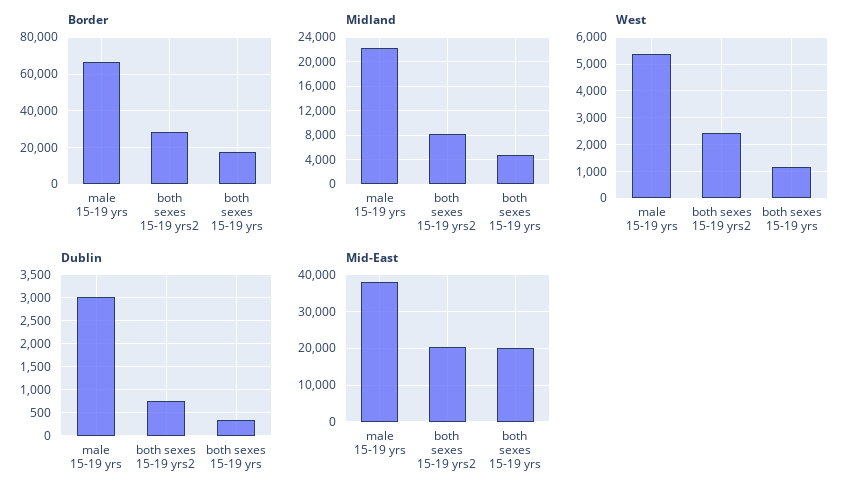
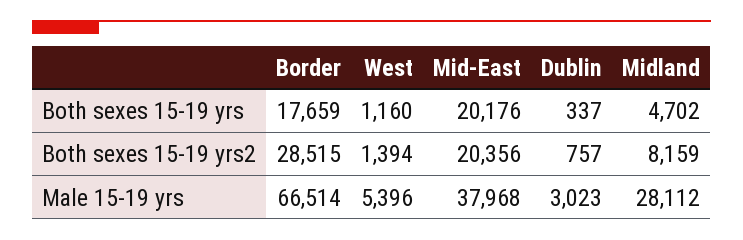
Midland, male 15-19 yrs: 22000 -> 28112
West, both sexes 15-19 yrs2: 2500 -> 1394

